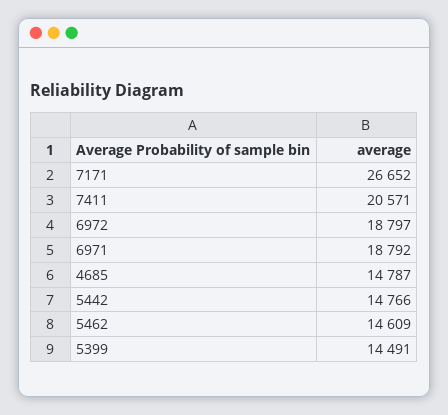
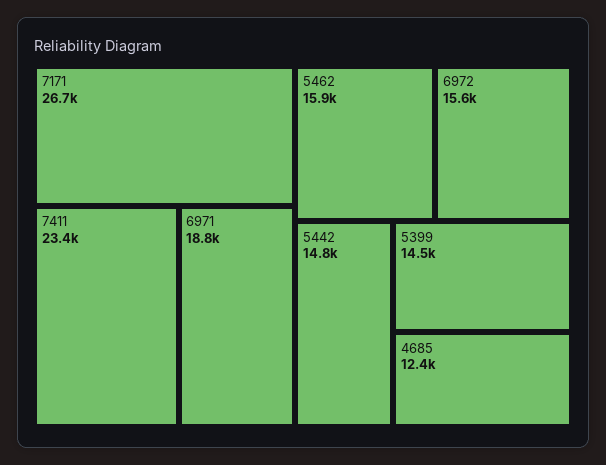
7411: 20571 -> 23400
6972: 18797 -> 15600
4685: 14787 -> 12400
5462: 14609 -> 15900

